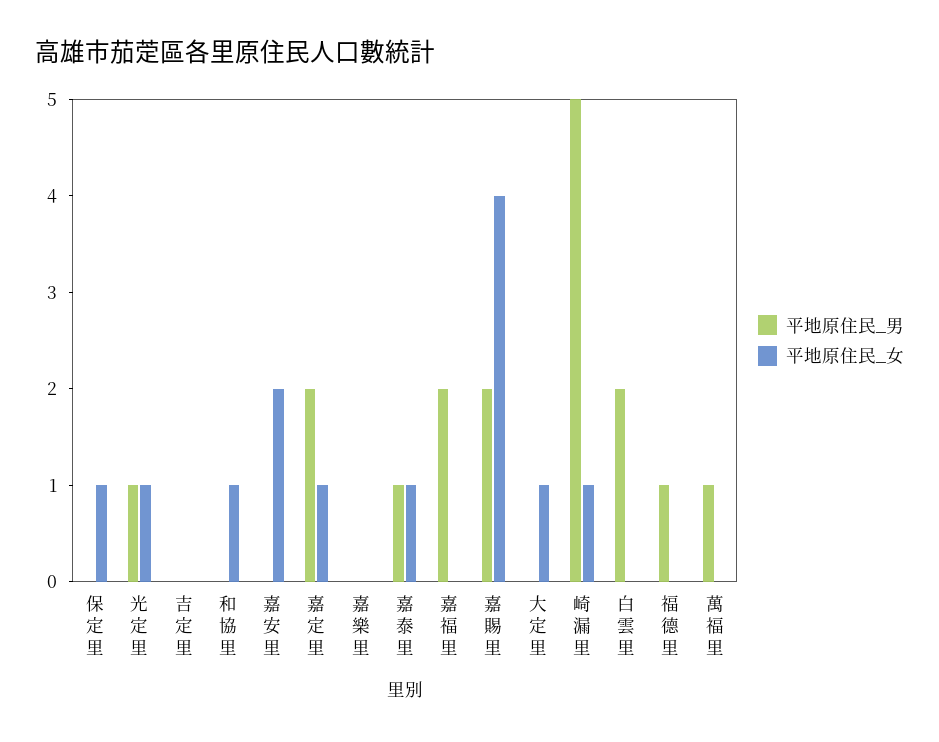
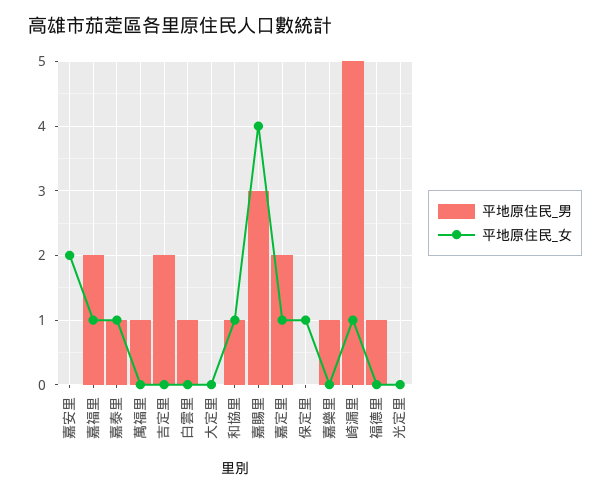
平地原住民_男, 光定里: 1 -> 0
平地原住民_女, 光定里: 1 -> 0
平地原住民_男, 吉定里: 0 -> 2
平地原住民_男, 和協里: 0 -> 1
平地原住民_男, 嘉樂里: 0 -> 1
平地原住民_女, 嘉福里: 0 -> 1
平地原住民_男, 嘉賜里: 2 -> 3
平地原住民_女, 大定里: 1 -> 0
平地原住民_男, 白雲里: 2 -> 1

